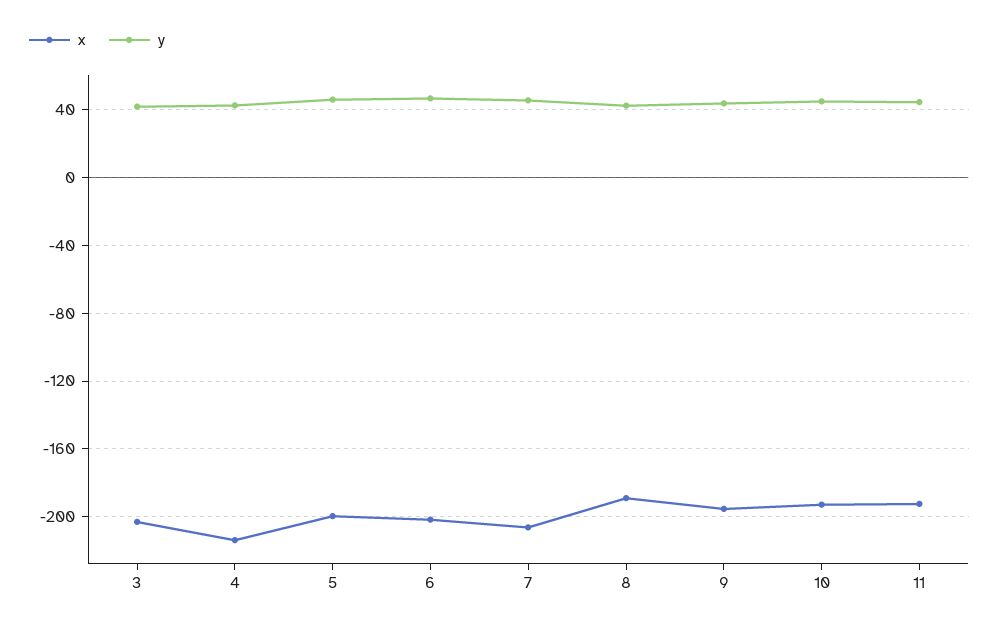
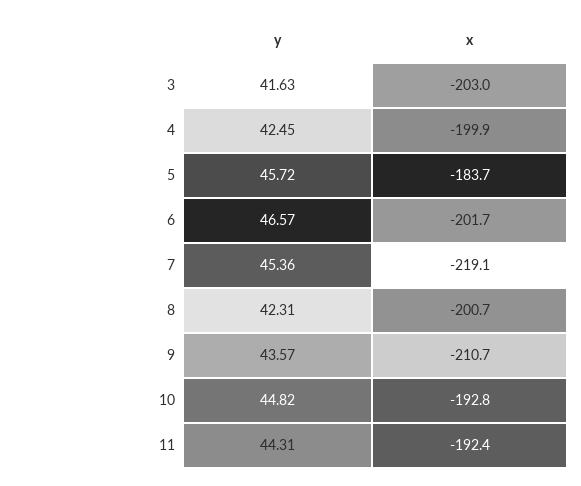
x, 4: -215 -> -199.9
x, 5: -200 -> -183.7
x, 7: -205 -> -219.1
x, 8: -190 -> -200.7
x, 9: -195 -> -210.7

